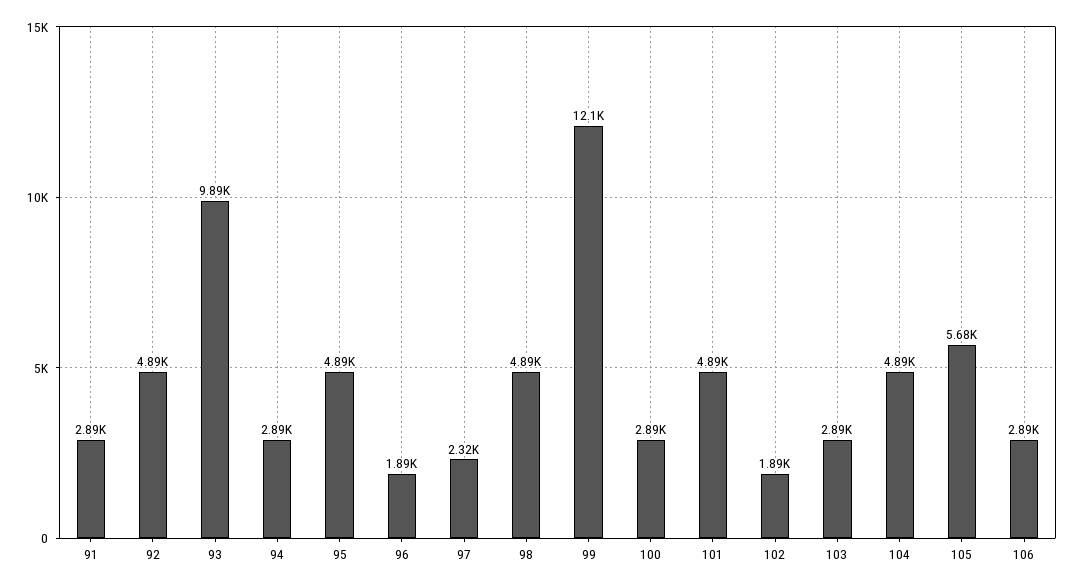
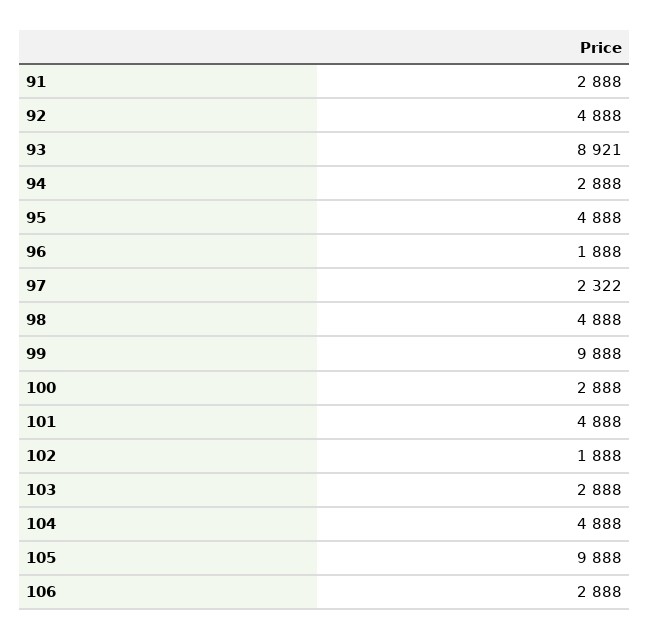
93: 9890 -> 8921
99: 12100 -> 9888
105: 5680 -> 9888

